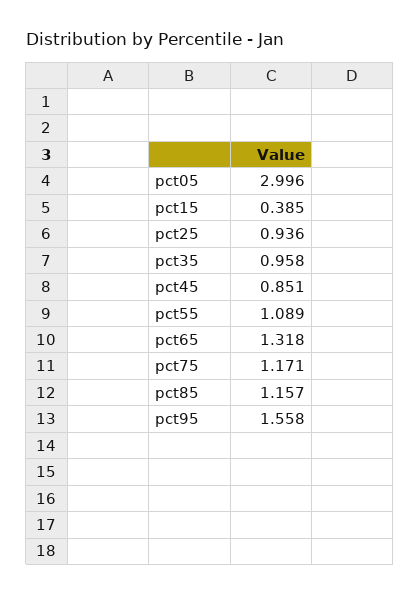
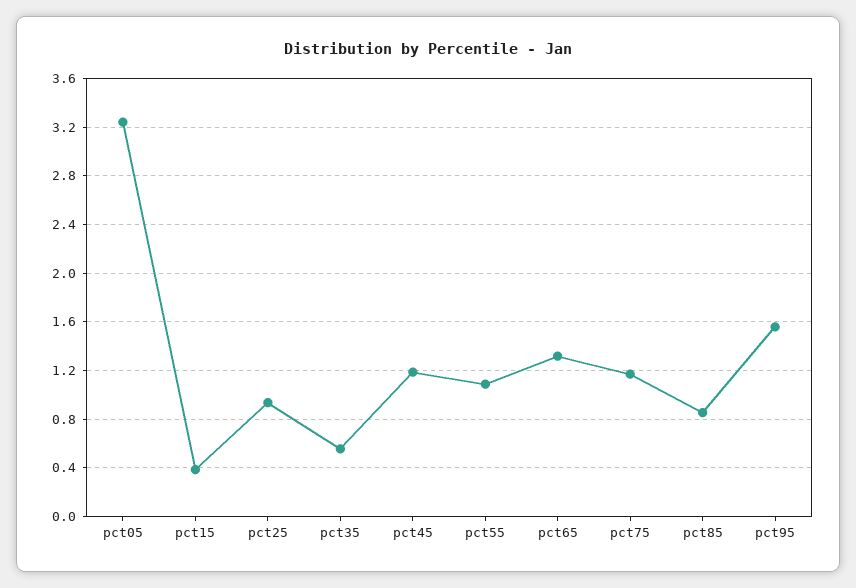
pct05: 2.996 -> 3.25
pct35: 0.958 -> 0.55
pct45: 0.851 -> 1.2
pct85: 1.157 -> 0.85

